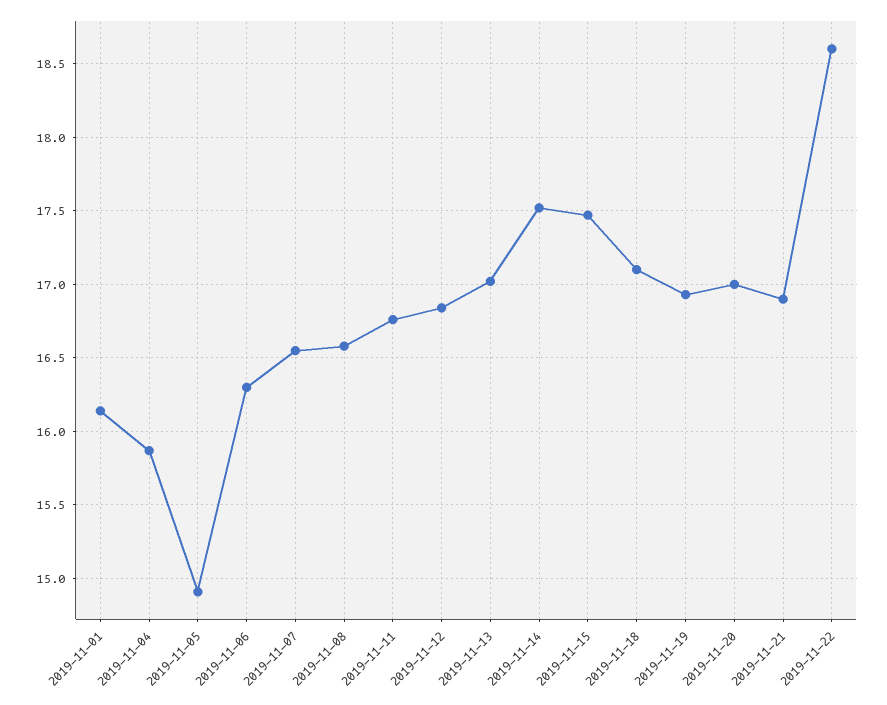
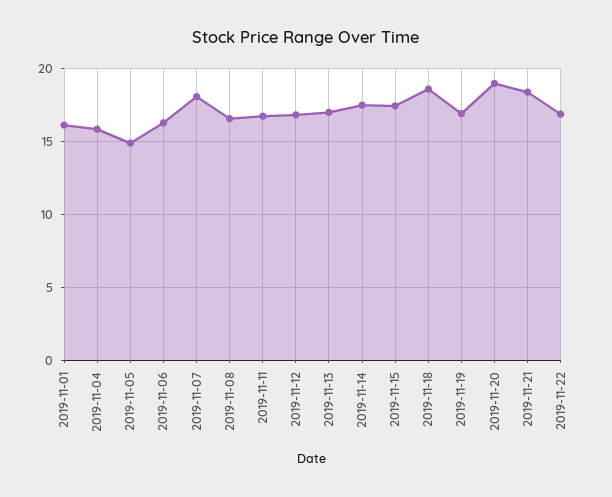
2019-11-07: 16.55 -> 18
2019-11-18: 17.1 -> 18.5
2019-11-20: 17 -> 19
2019-11-21: 16.9 -> 18.5
2019-11-22: 18.6 -> 17

